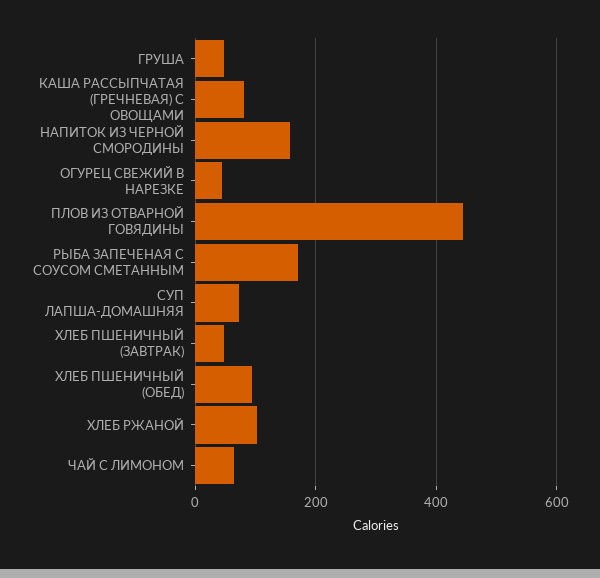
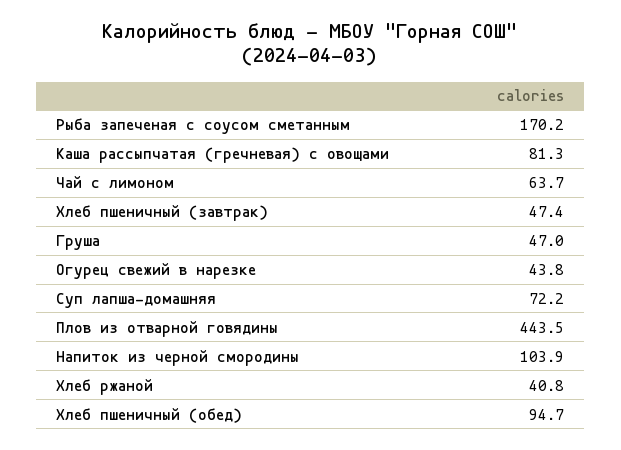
НАПИТОК ИЗ ЧЕРНОЙ СМОРОДИНЫ: 160 -> 103.9
ХЛЕБ РЖАНОЙ: 100 -> 40.8

